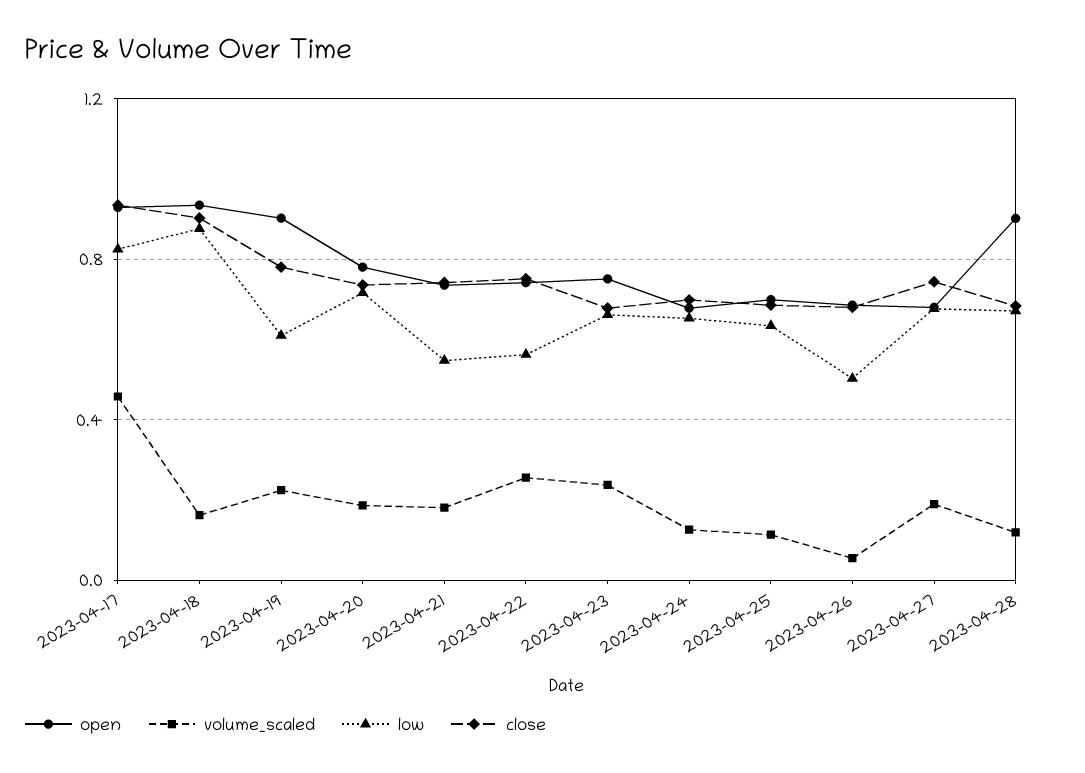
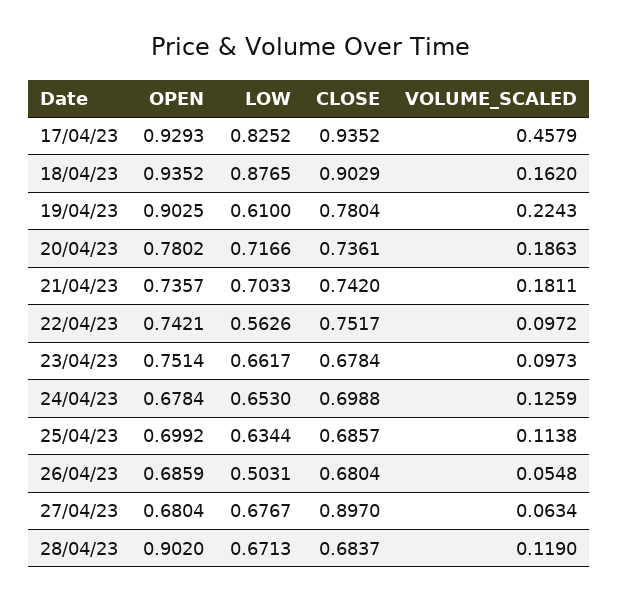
low, 2023-04-21: 0.55 -> 0.7033
volume_scaled, 2023-04-22: 0.25 -> 0.0972
volume_scaled, 2023-04-23: 0.25 -> 0.0973
volume_scaled, 2023-04-27: 0.2 -> 0.0634
close, 2023-04-27: 0.75 -> 0.897

